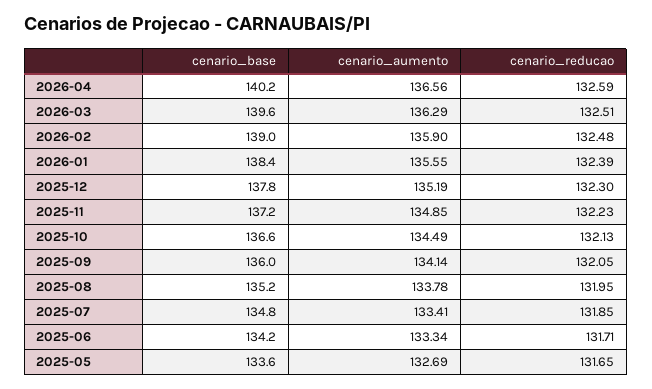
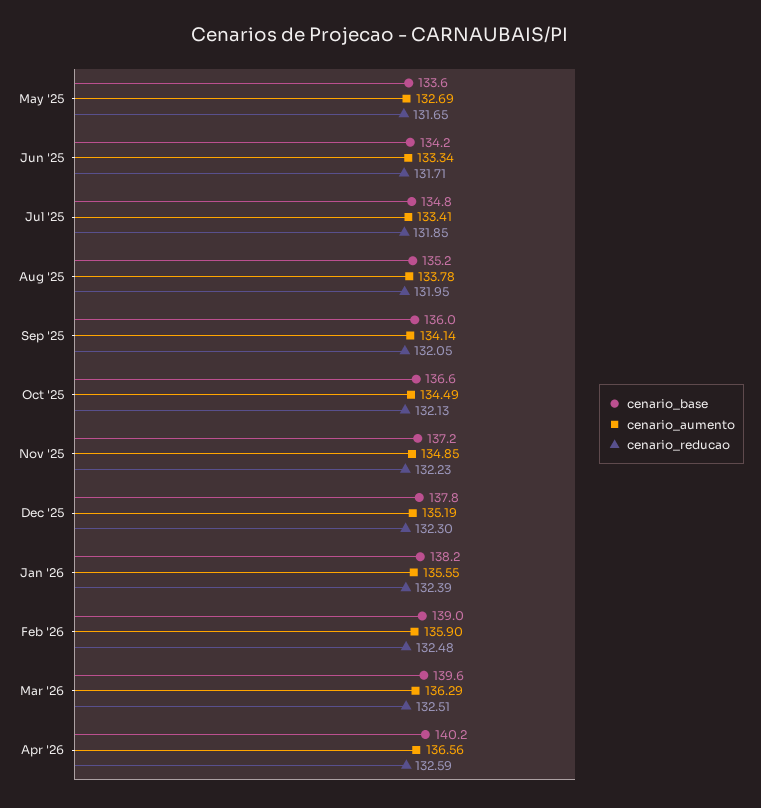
cenario_base, 2026-01: 138.4 -> 138.2

